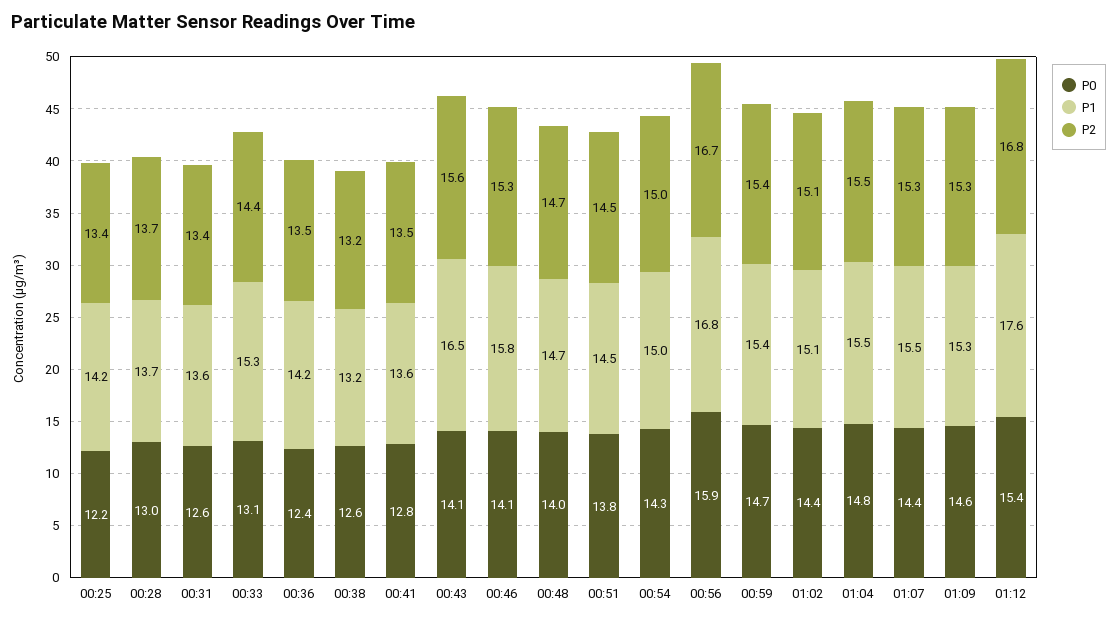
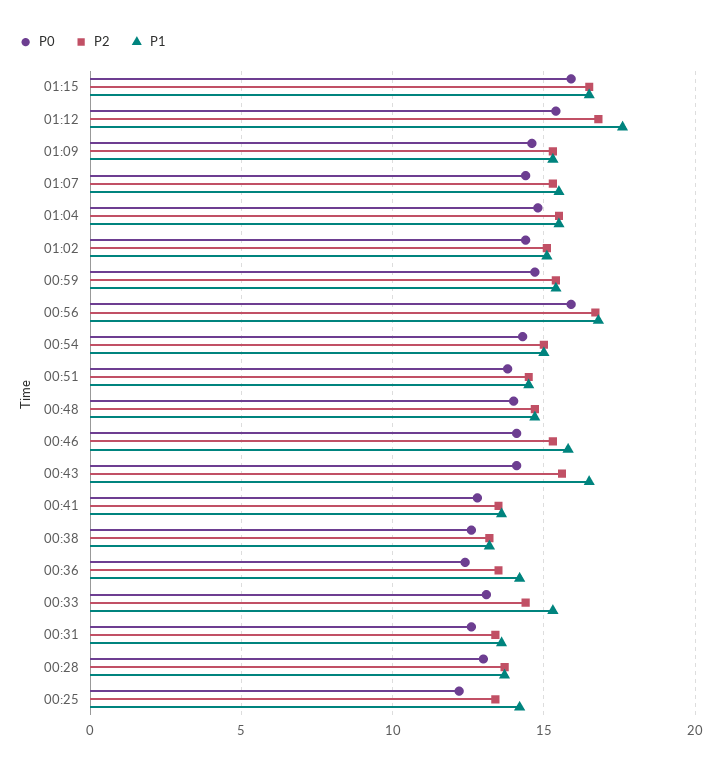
P0, 01:15: none -> 16
P2, 01:15: none -> 16.5
P1, 01:15: none -> 16.5

